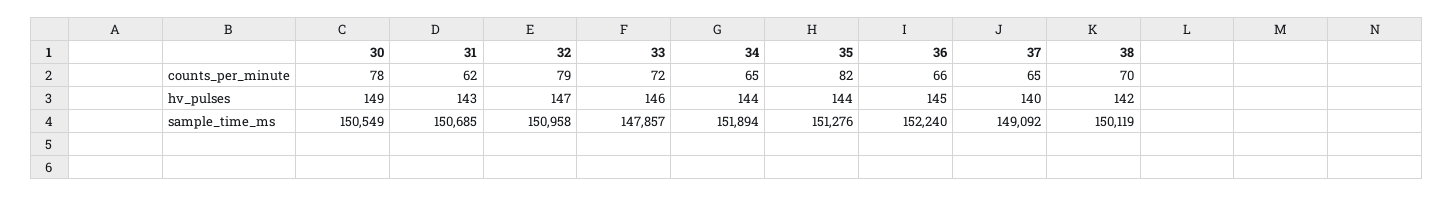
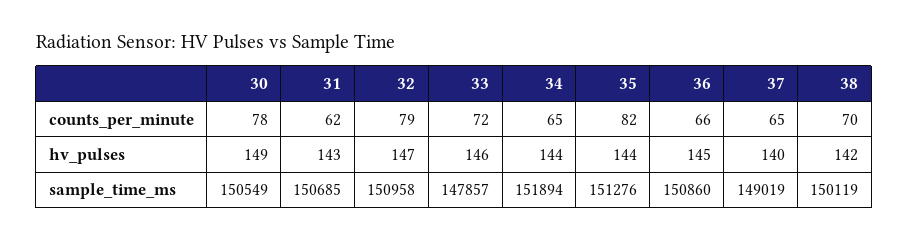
36, sample_time_ms: 152240 -> 150860
37, sample_time_ms: 149092 -> 149019

